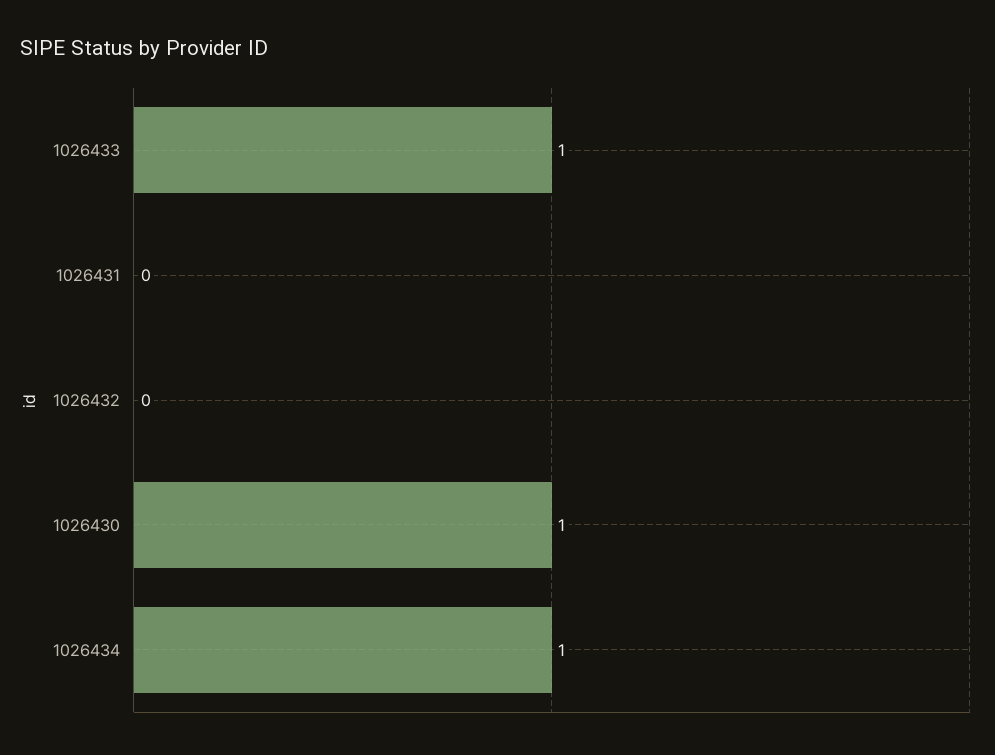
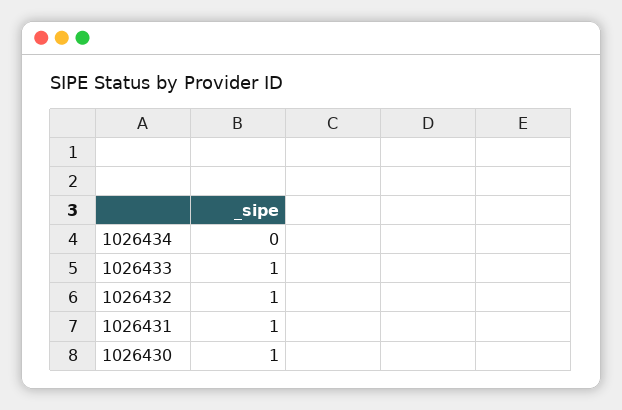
1026431: 0 -> 1
1026432: 0 -> 1
1026434: 1 -> 0

